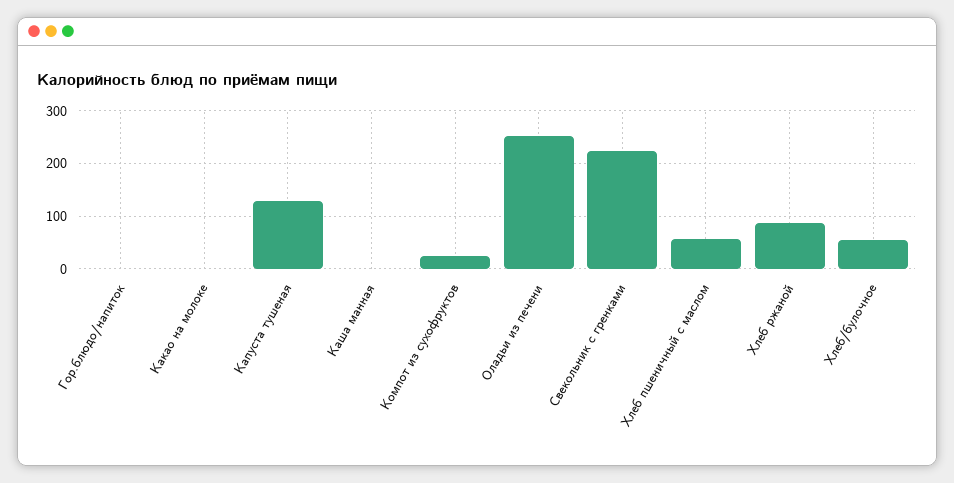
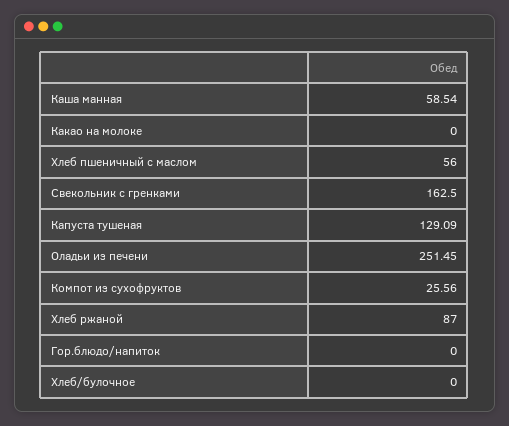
Каша манная: 0 -> 58.54
Свекольник с гренками: 220 -> 162.5
Хлеб/булочное: 60 -> 0

